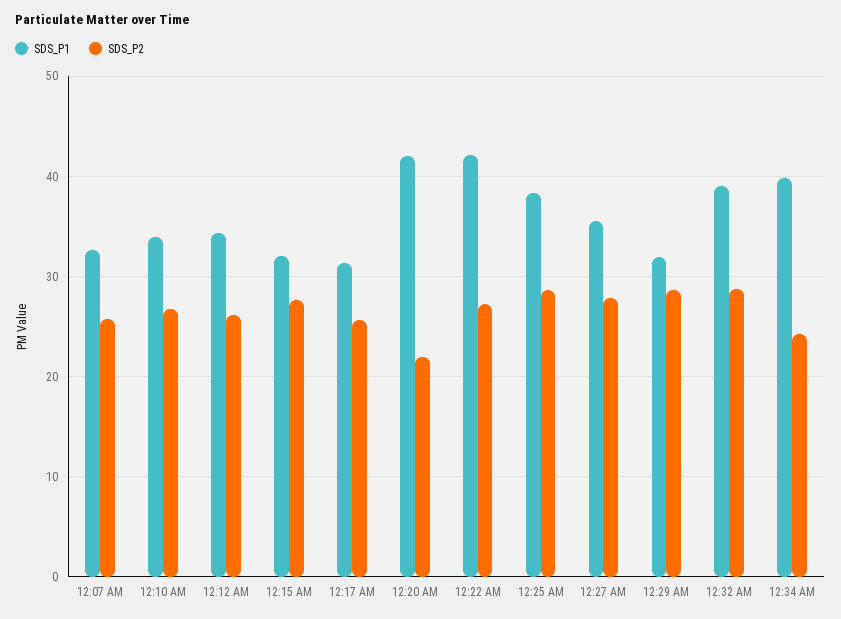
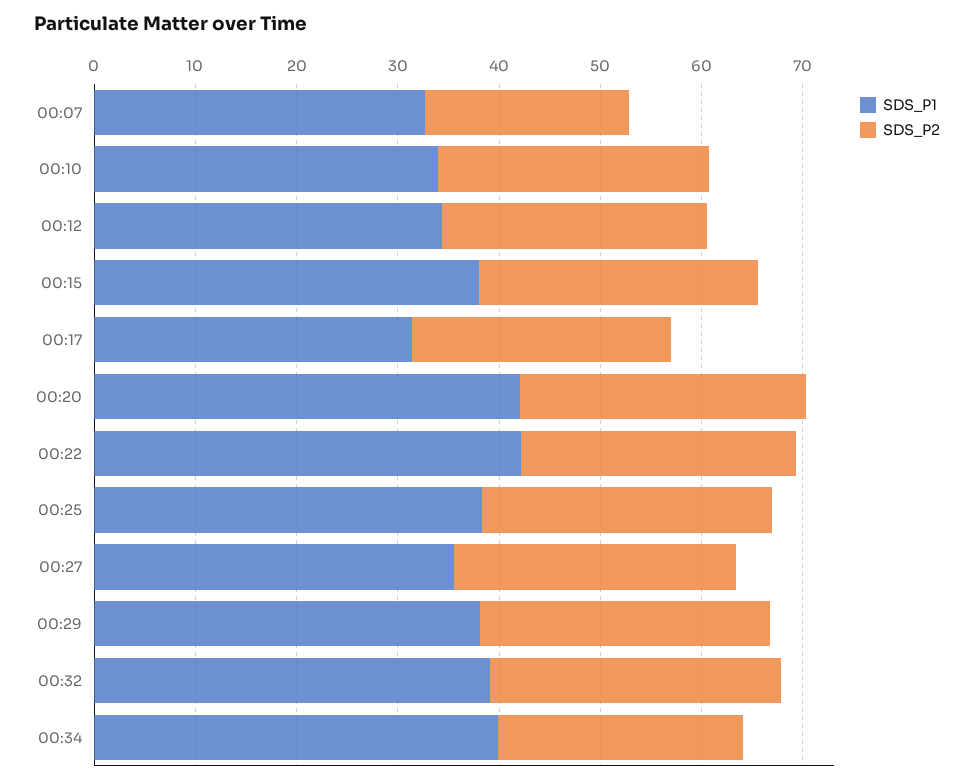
SDS_P2, 12:07 AM: 26 -> 20
SDS_P1, 12:15 AM: 32 -> 38
SDS_P2, 12:20 AM: 22 -> 28
SDS_P1, 12:29 AM: 32 -> 38

